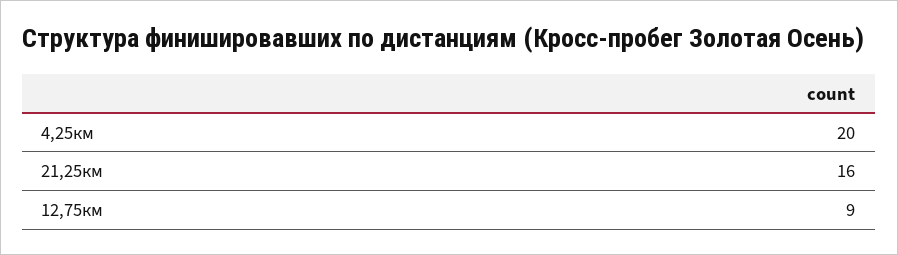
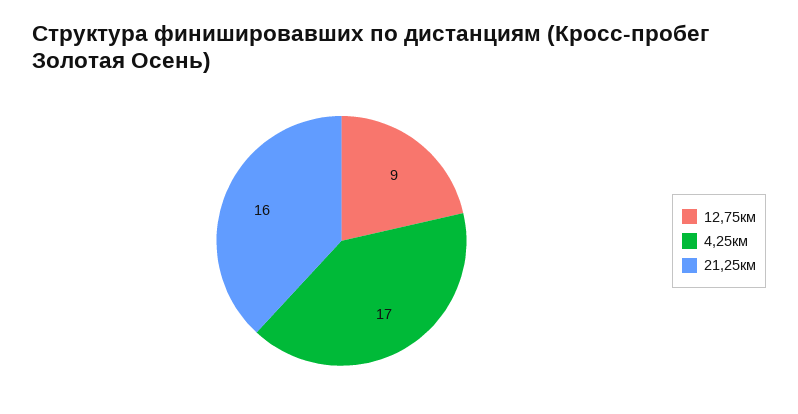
4,25км: 20 -> 17

